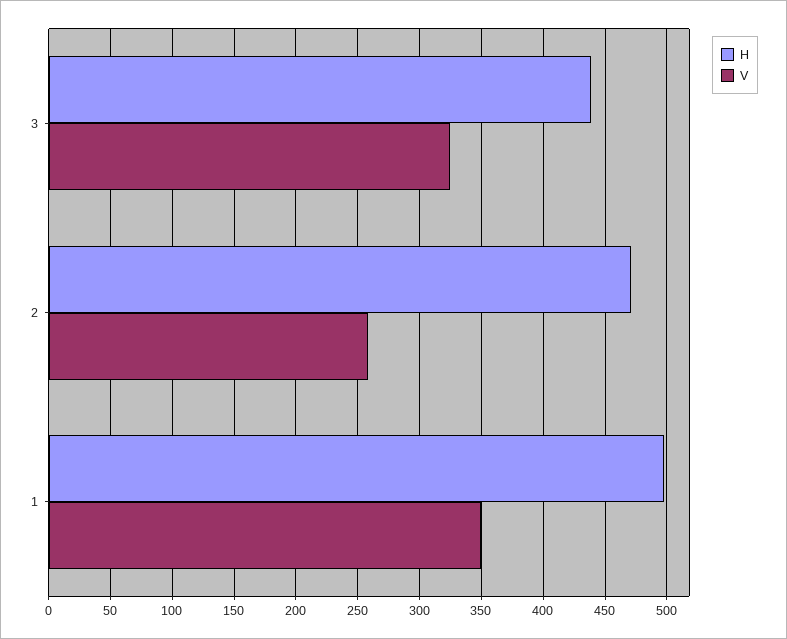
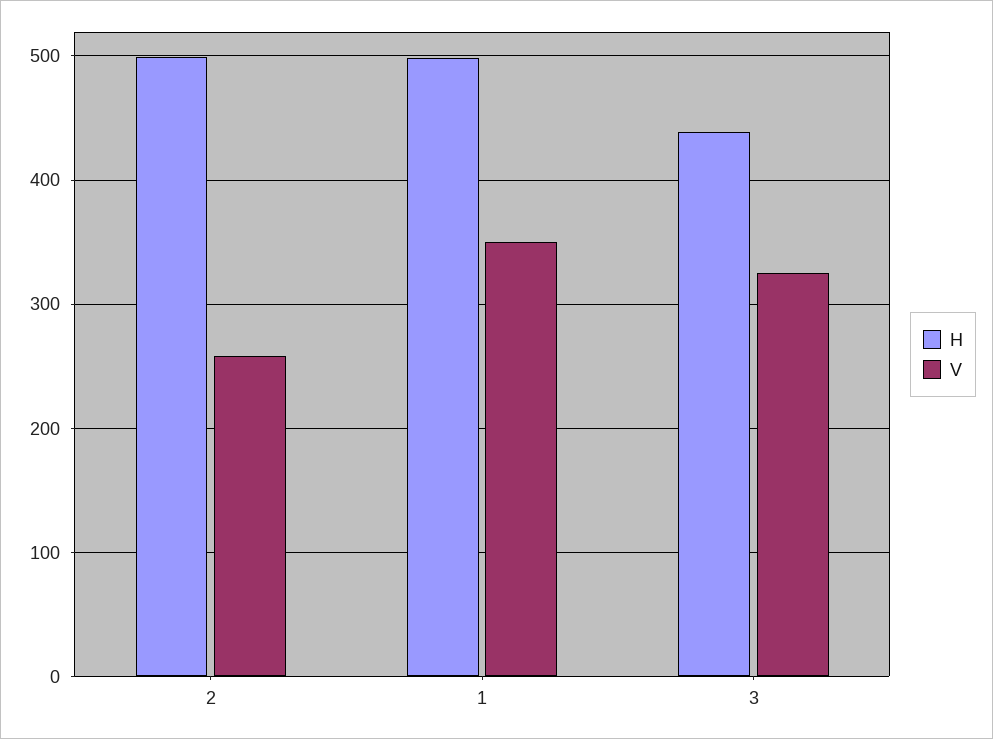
H, 2: 470 -> 500

